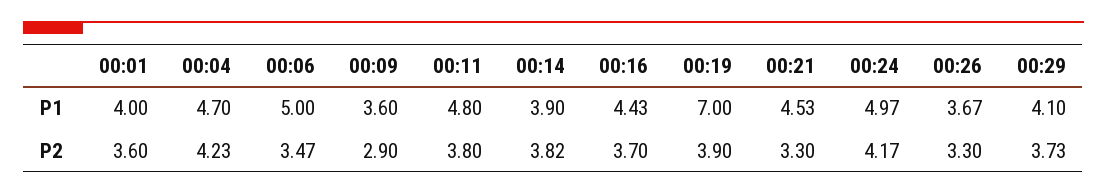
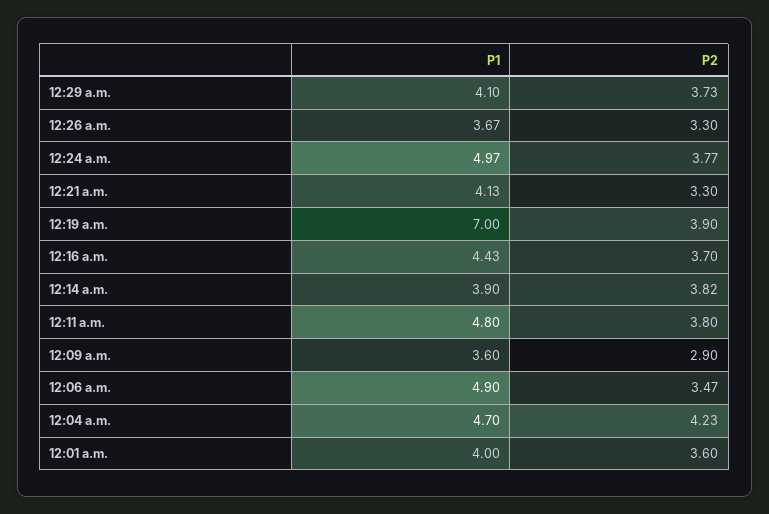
00:06, P1: 5 -> 4.9
00:21, P1: 4.53 -> 4.13
00:24, P2: 4.17 -> 3.77

